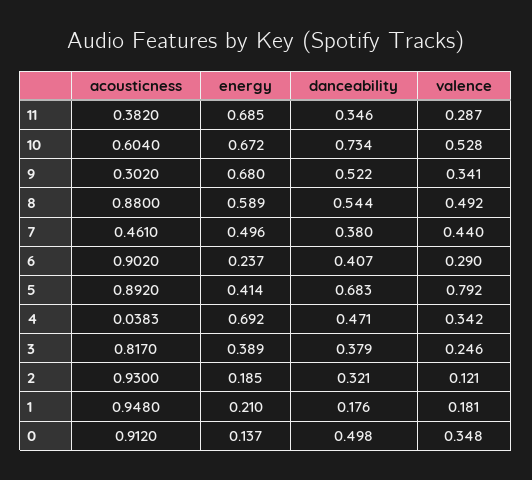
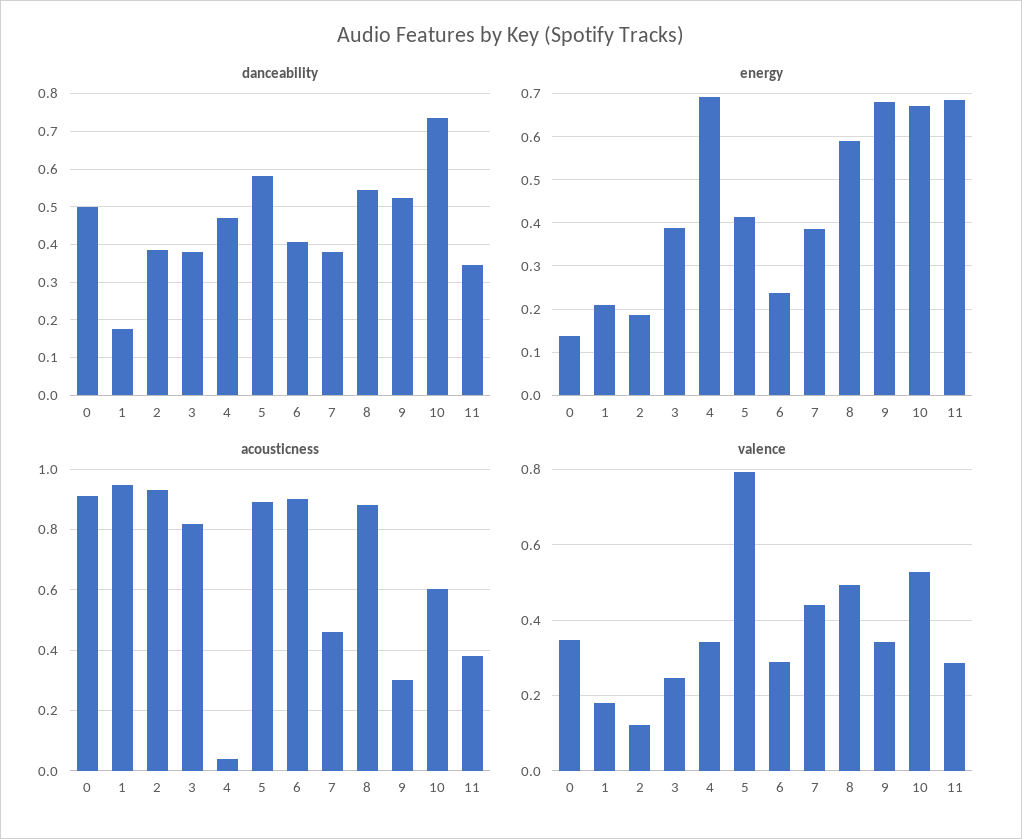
energy, 7: 0.496 -> 0.38
danceability, 5: 0.683 -> 0.58
danceability, 2: 0.321 -> 0.38

